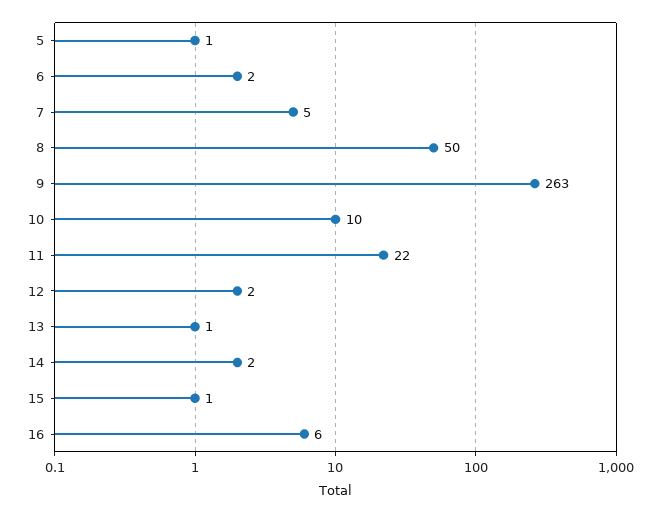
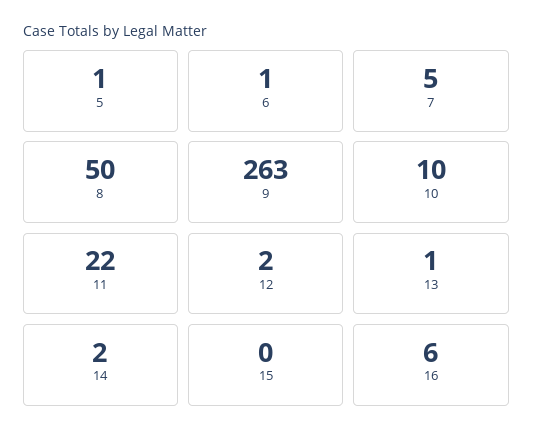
6: 2 -> 1
15: 1 -> 0

